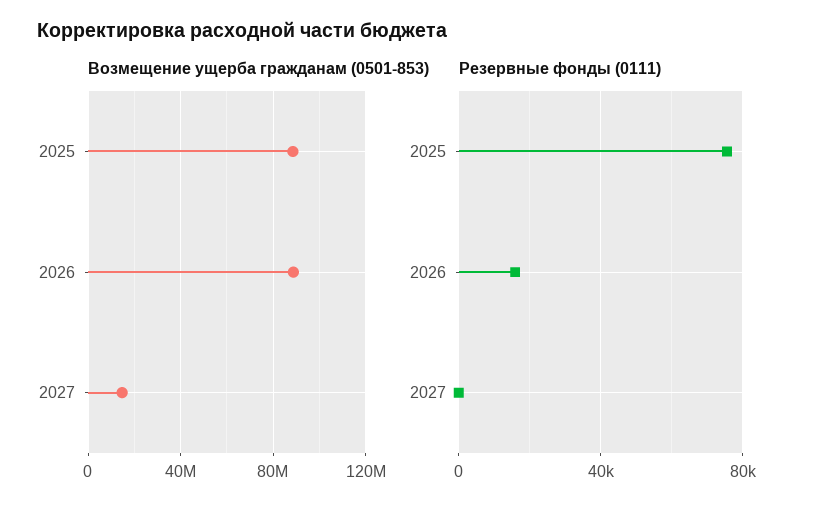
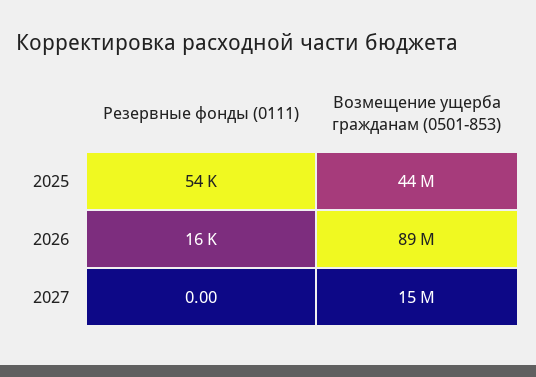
Возмещение ущерба гражданам (0501-853), 2025: 90000000 -> 44000000
Резервные фонды (0111), 2025: 75000 -> 54000

